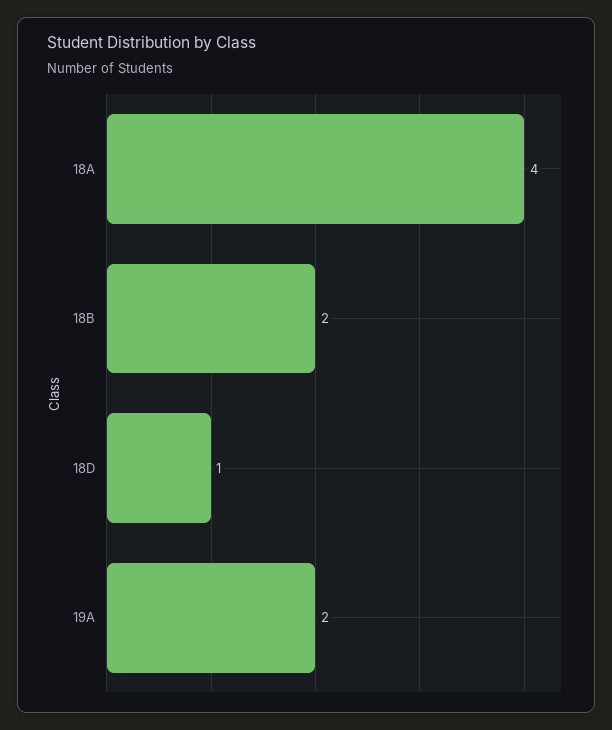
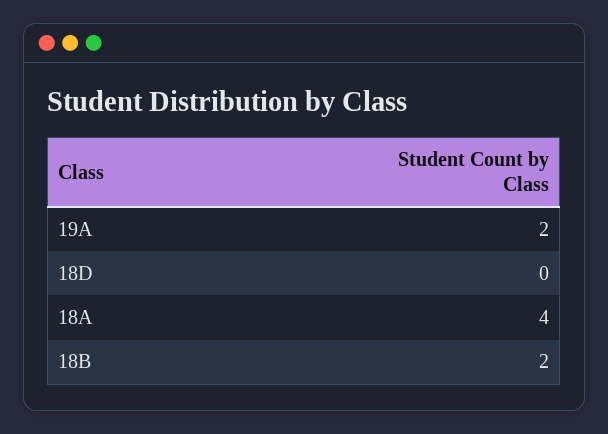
18D: 1 -> 0

